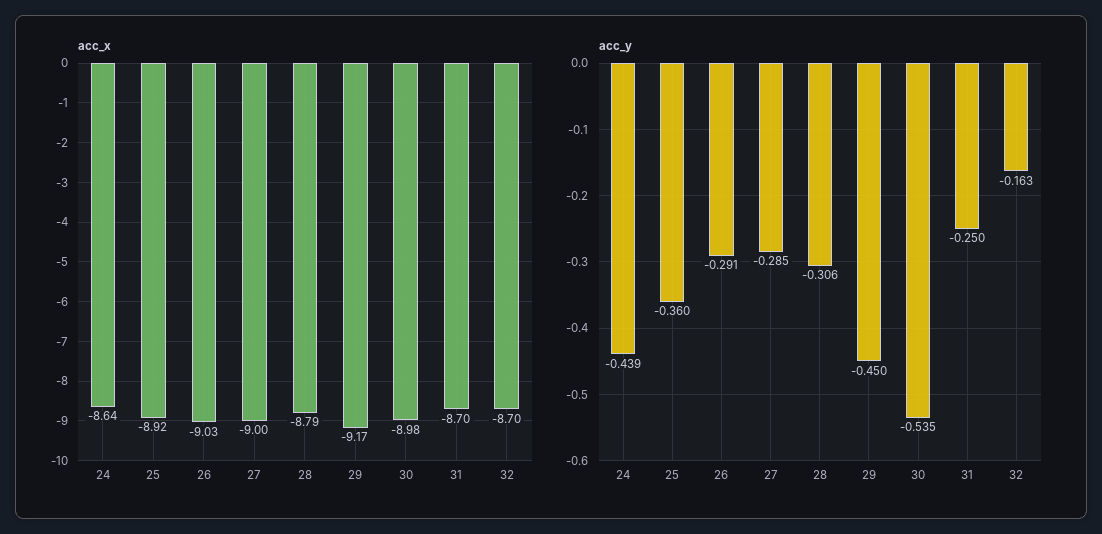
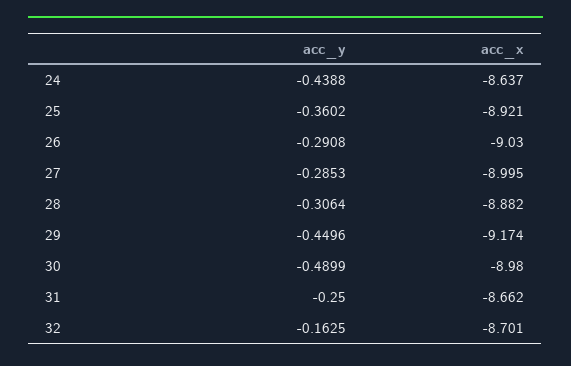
acc_x, 28: -8.79 -> -8.882
acc_x, 31: -8.7 -> -8.662
acc_y, 30: -0.535 -> -0.4899

